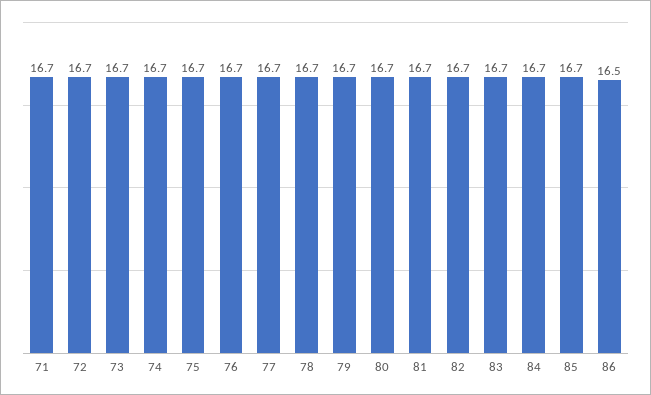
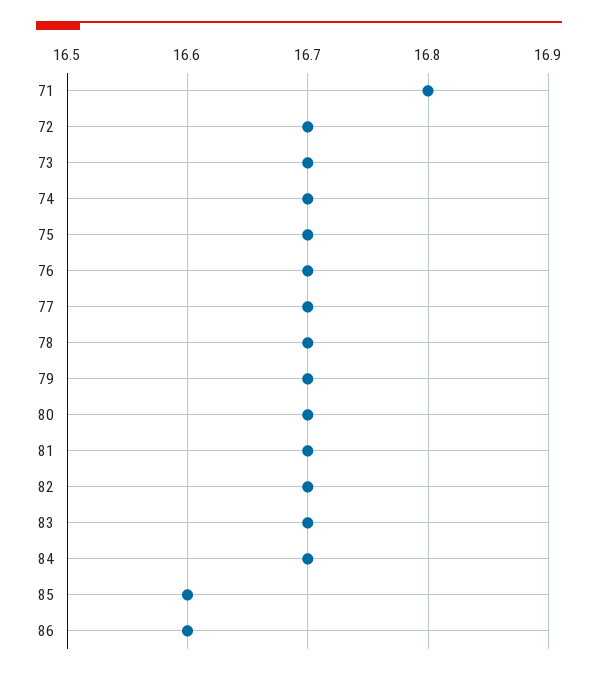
71: 16.7 -> 16.8
85: 16.7 -> 16.6
86: 16.5 -> 16.6

